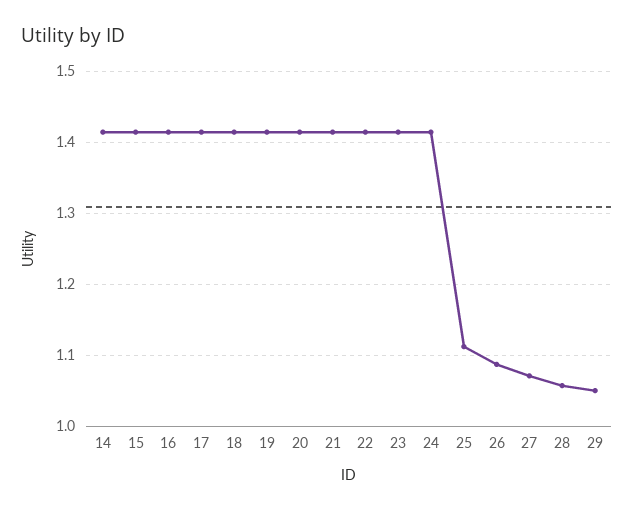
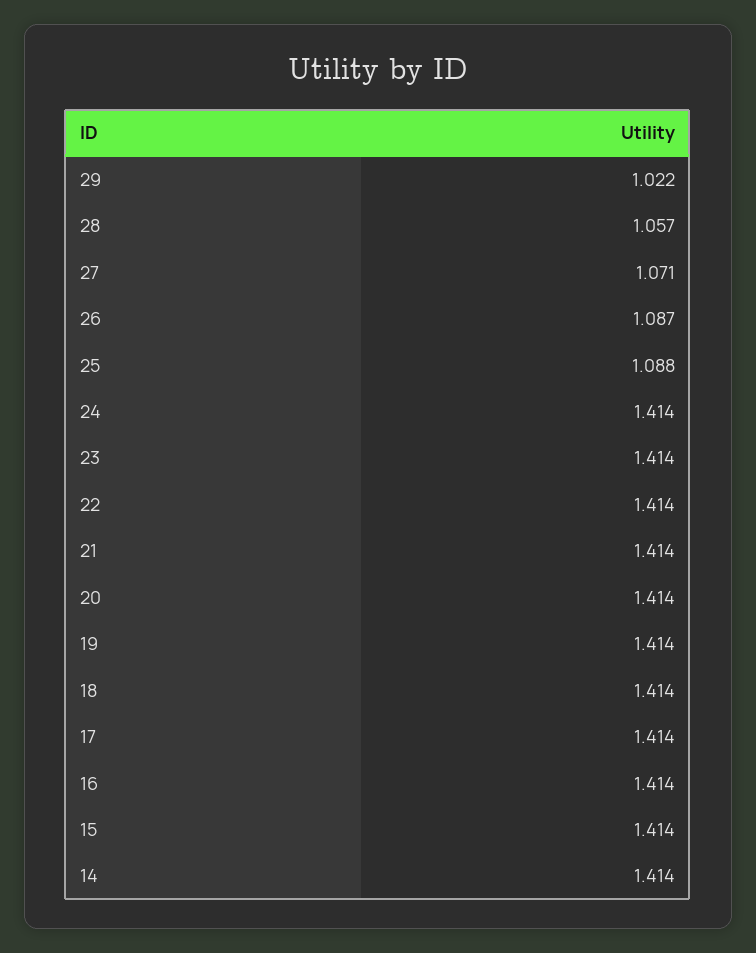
25: 1.11 -> 1.088
29: 1.05 -> 1.022

